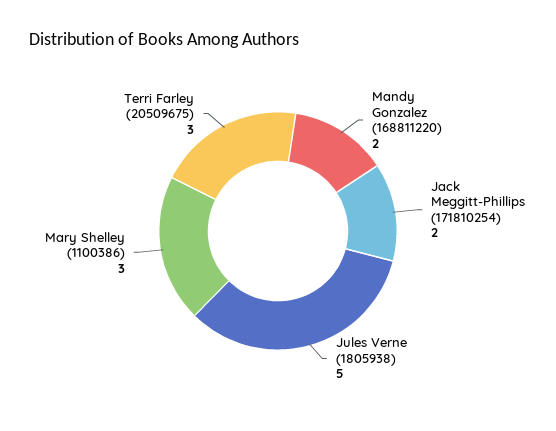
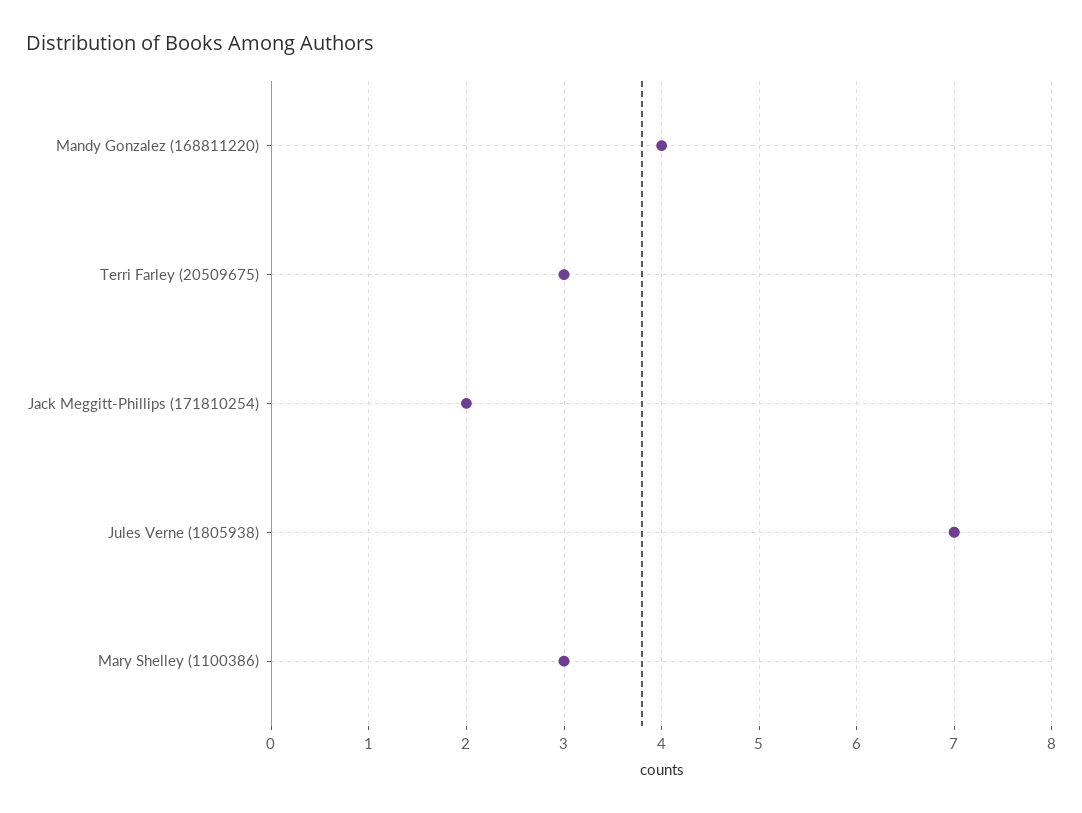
Mandy Gonzalez (168811220): 2 -> 4
Jules Verne (1805938): 5 -> 7

